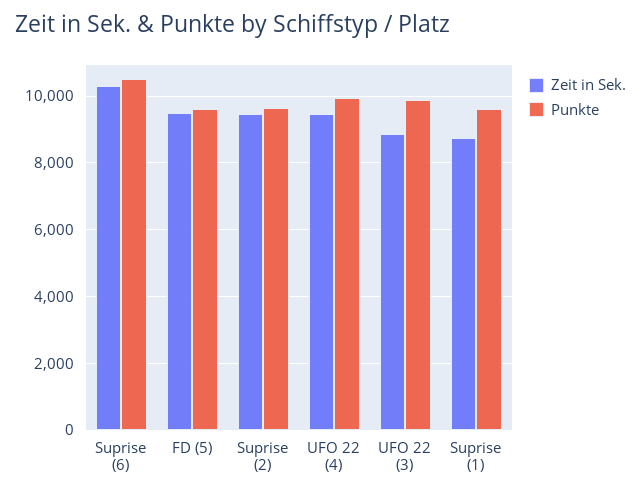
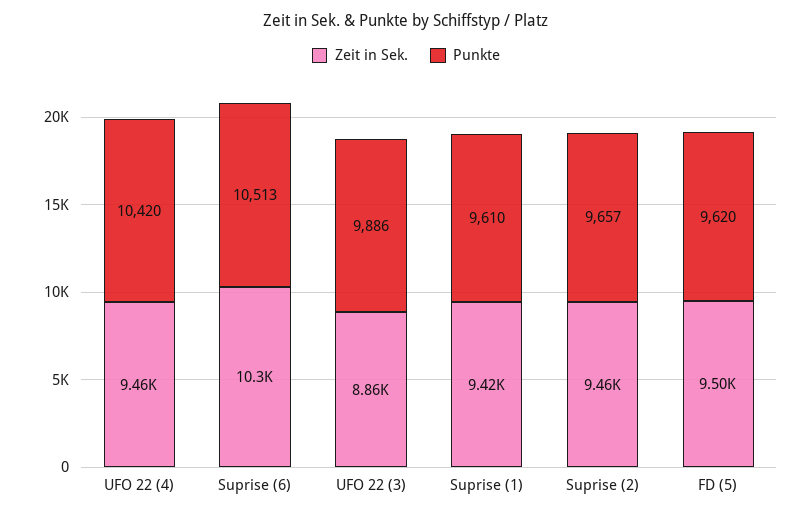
Punkte, UFO 22 (4): 10000 -> 10420
Zeit in Sek., Suprise (1): 8800 -> 9420

